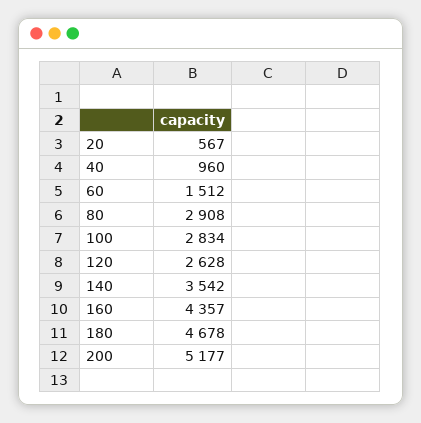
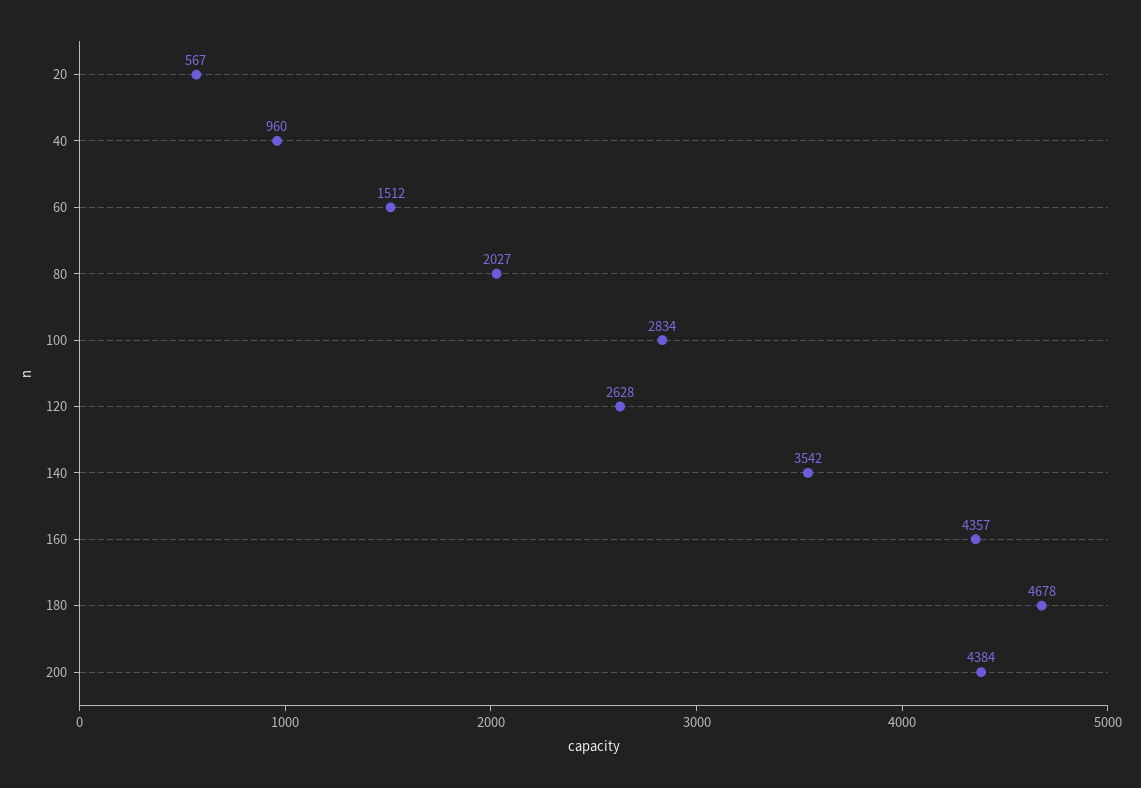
80: 2908 -> 2027
200: 5177 -> 4384

